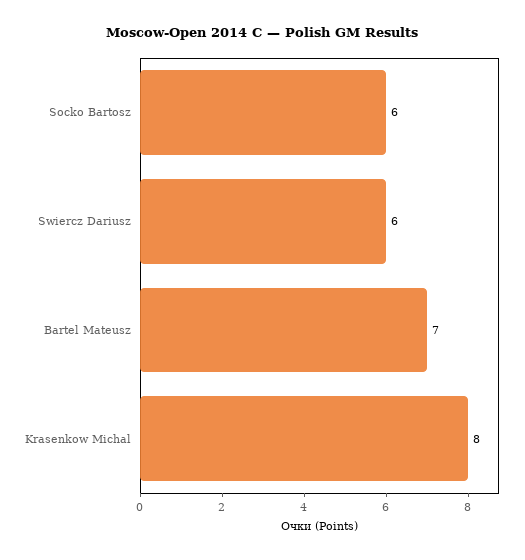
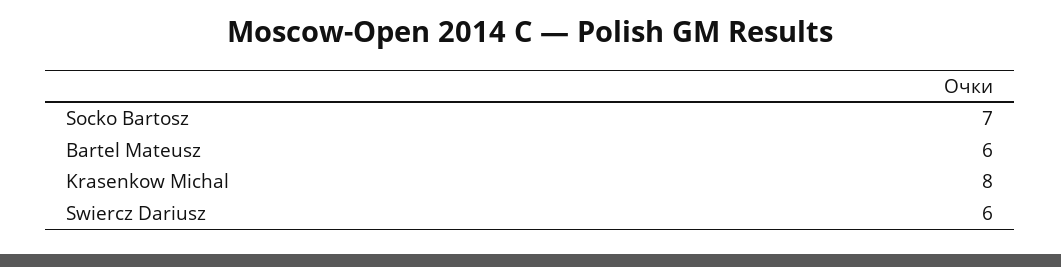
Socko Bartosz: 6 -> 7
Bartel Mateusz: 7 -> 6

